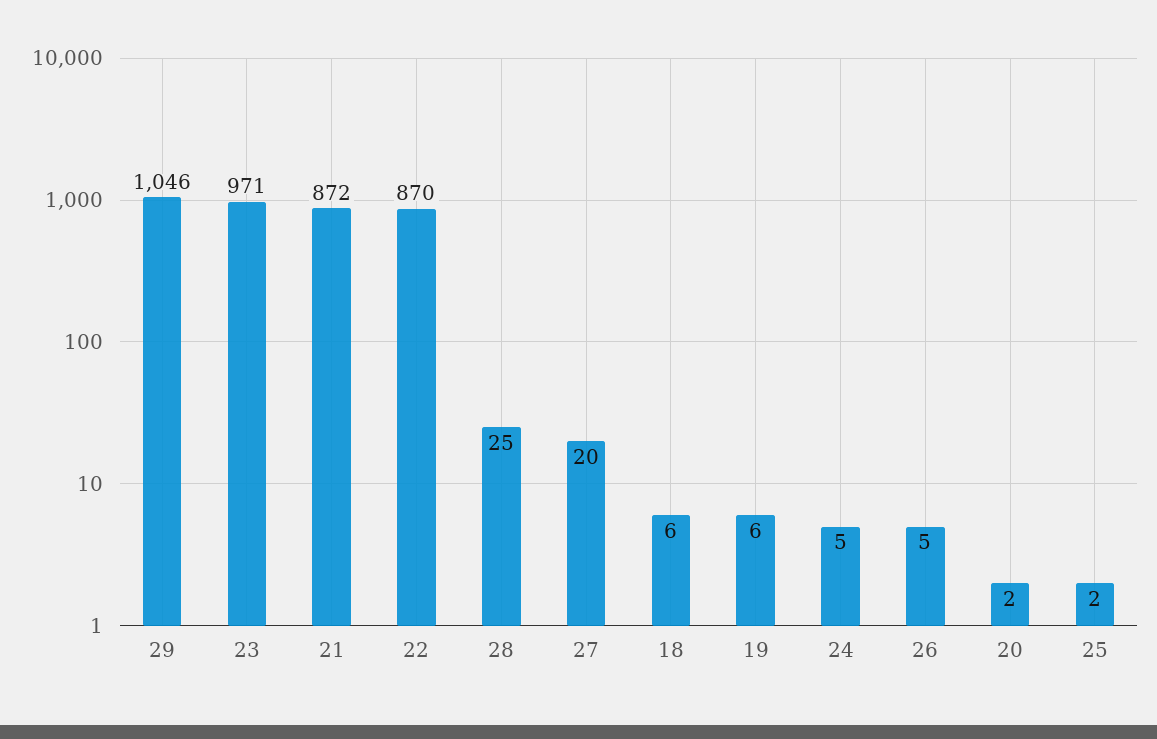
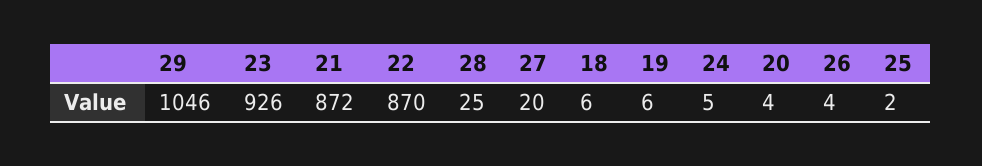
23: 971 -> 926
26: 5 -> 4
20: 2 -> 4

